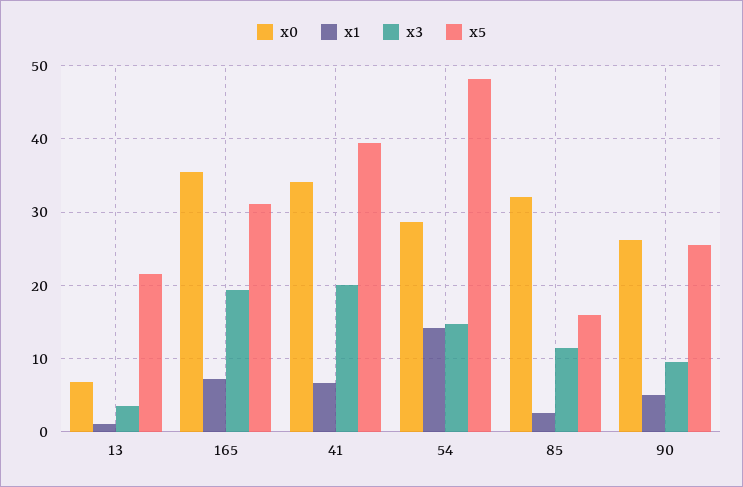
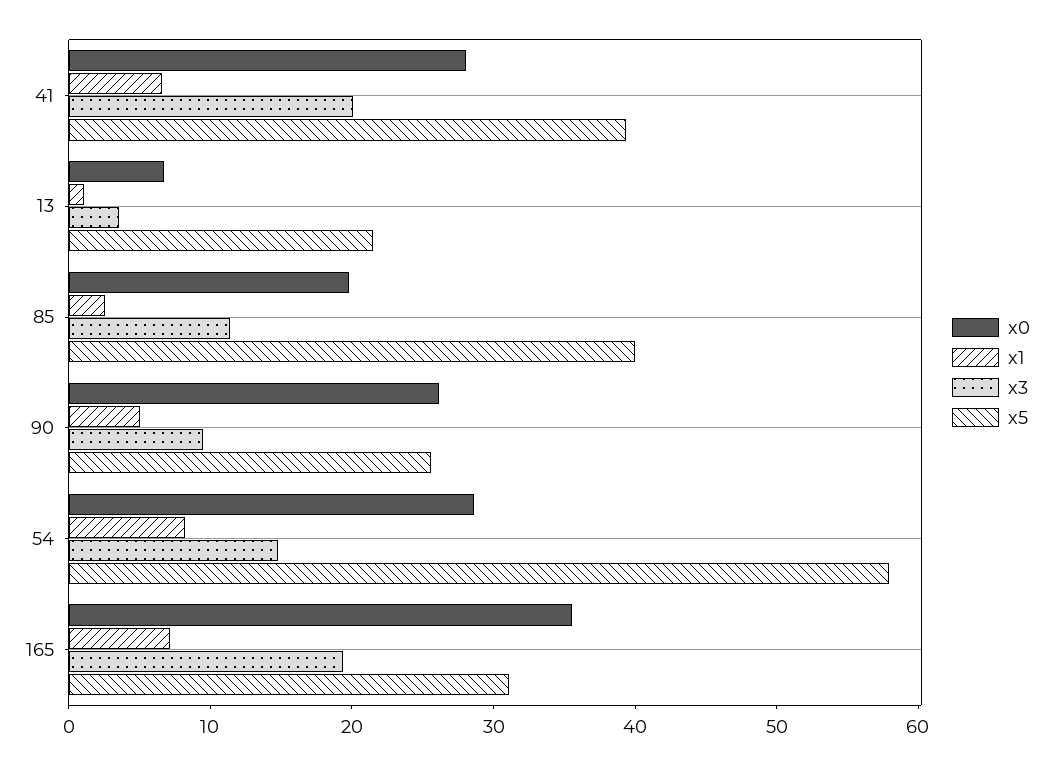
x0, 41: 34 -> 28
x1, 54: 14 -> 8
x5, 54: 48 -> 58
x0, 85: 32 -> 20
x5, 85: 16 -> 40

